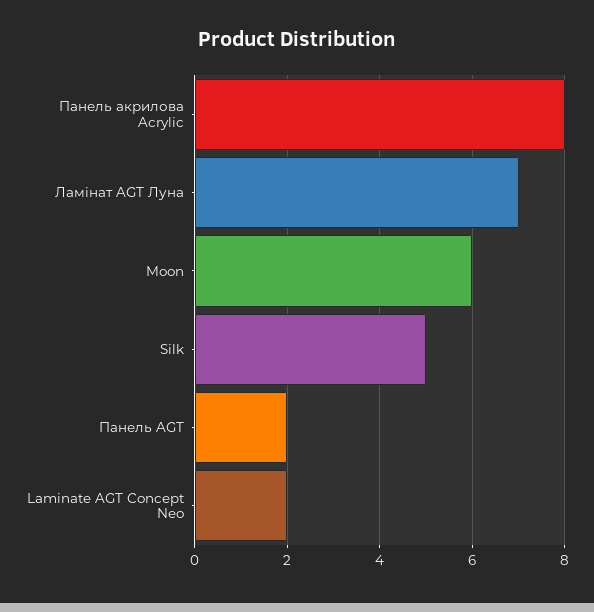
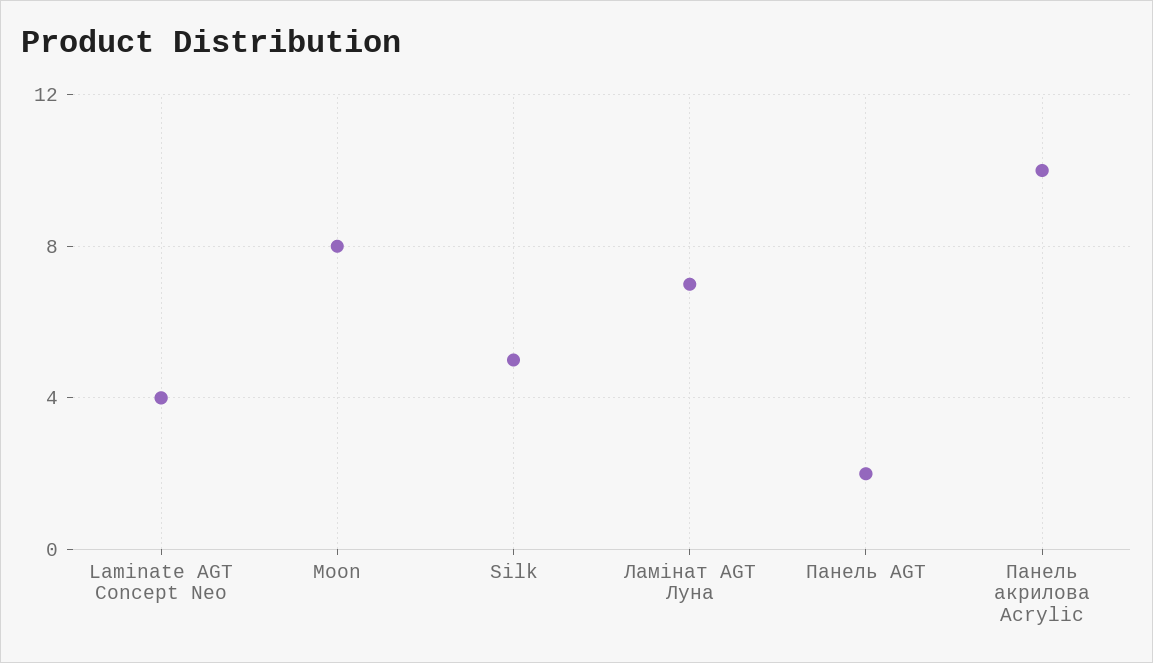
Панель акрилова Acrylic: 8 -> 10
Moon: 6 -> 8
Laminate AGT Concept Neo: 2 -> 4

